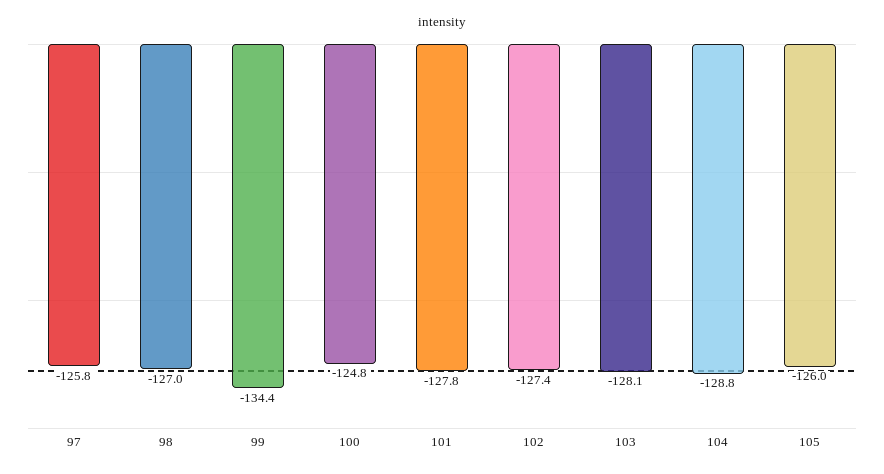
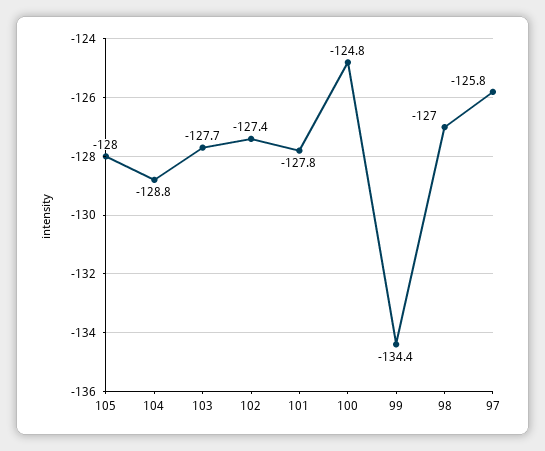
103: -128.1 -> -127.7
105: -126 -> -128

